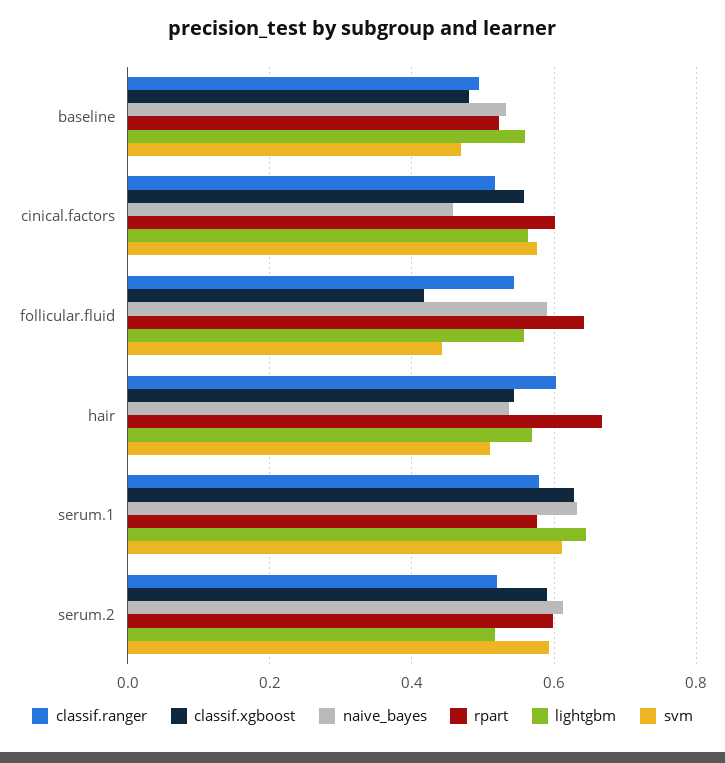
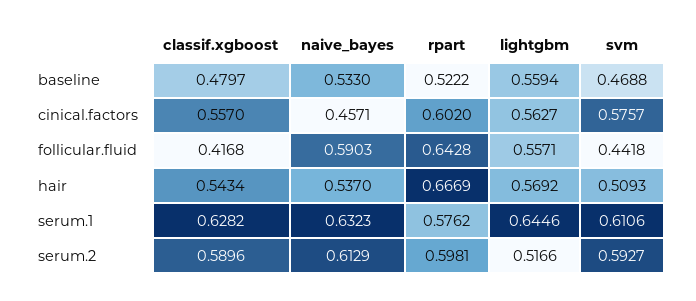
classif.ranger, baseline: 0.5 -> none
classif.ranger, cinical.factors: 0.52 -> none
classif.ranger, follicular.fluid: 0.54 -> none
classif.ranger, hair: 0.6 -> none
classif.ranger, serum.1: 0.58 -> none
classif.ranger, serum.2: 0.52 -> none

